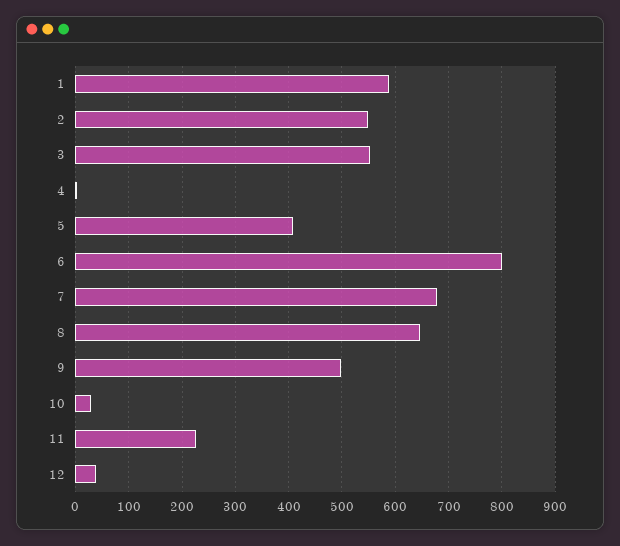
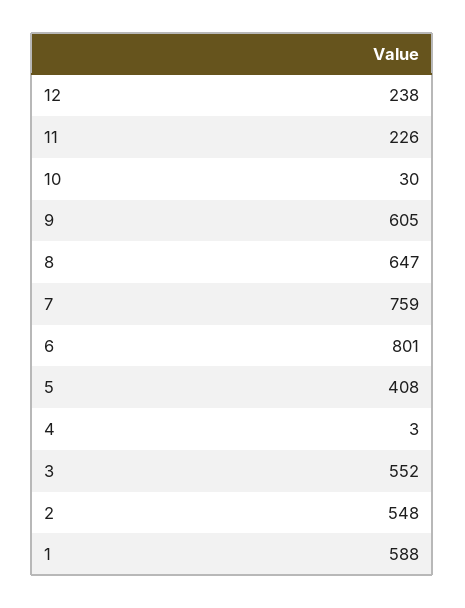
7: 680 -> 759
9: 500 -> 605
12: 40 -> 238

